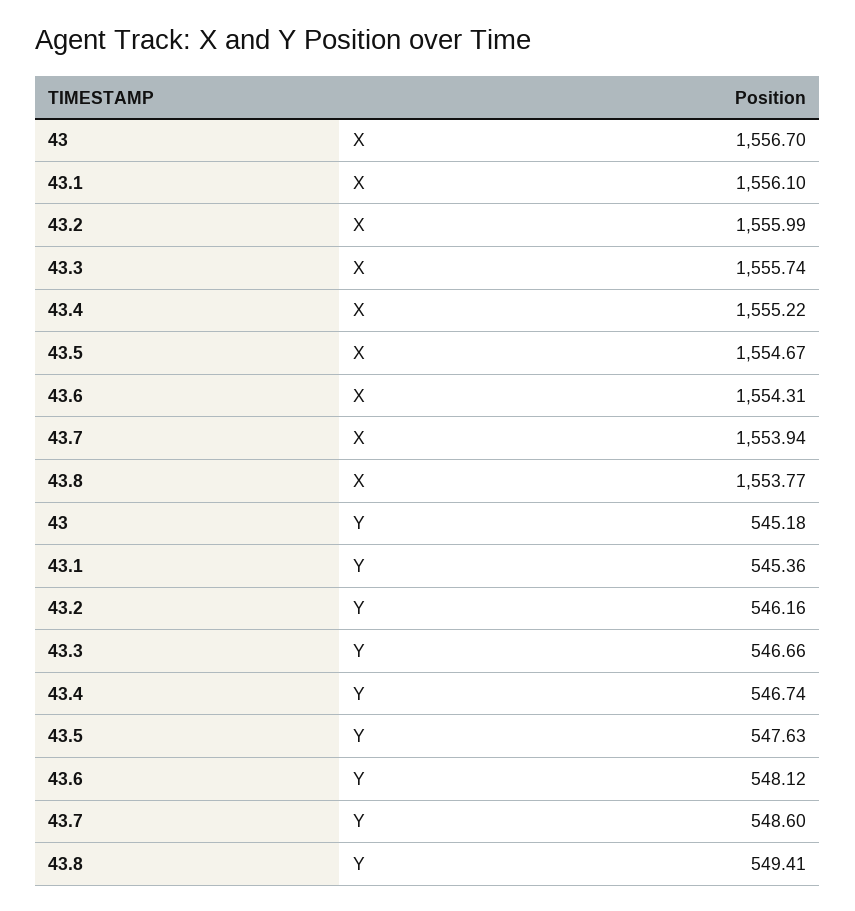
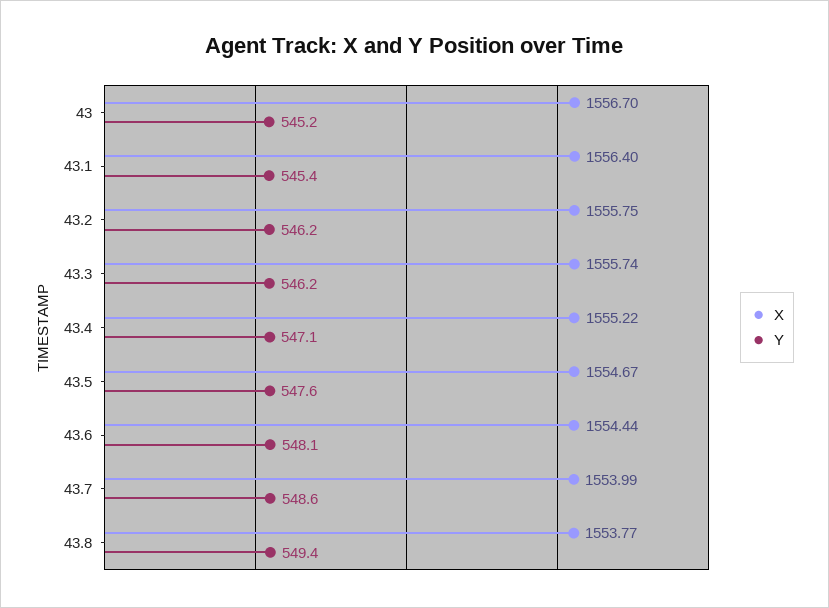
X, 43.1: 1556.1 -> 1556.4
X, 43.2: 1555.99 -> 1555.75
X, 43.6: 1554.31 -> 1554.44
X, 43.7: 1553.94 -> 1553.99
Y, 43.3: 546.66 -> 546.2
Y, 43.4: 546.74 -> 547.1

